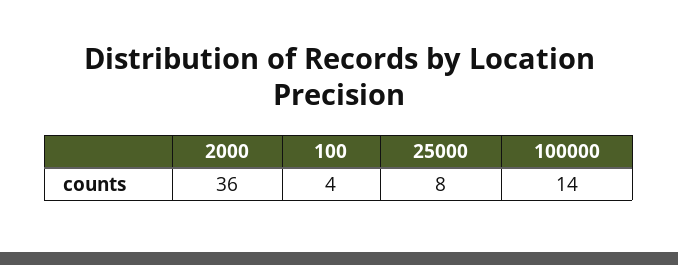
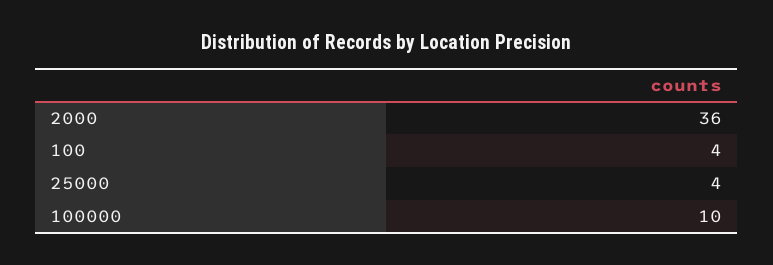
25000: 8 -> 4
100000: 14 -> 10

